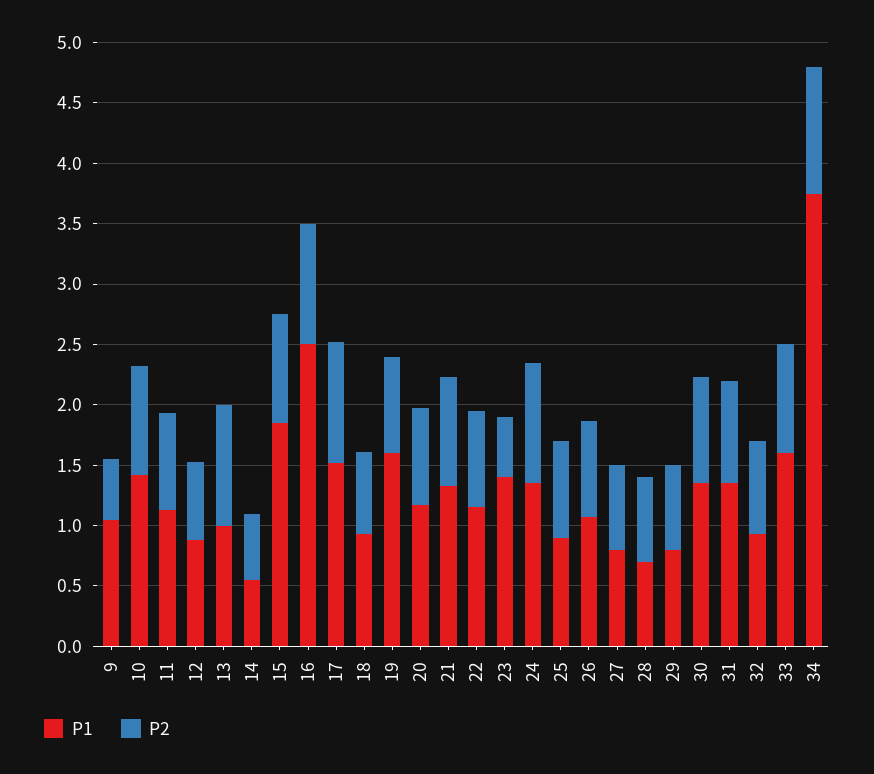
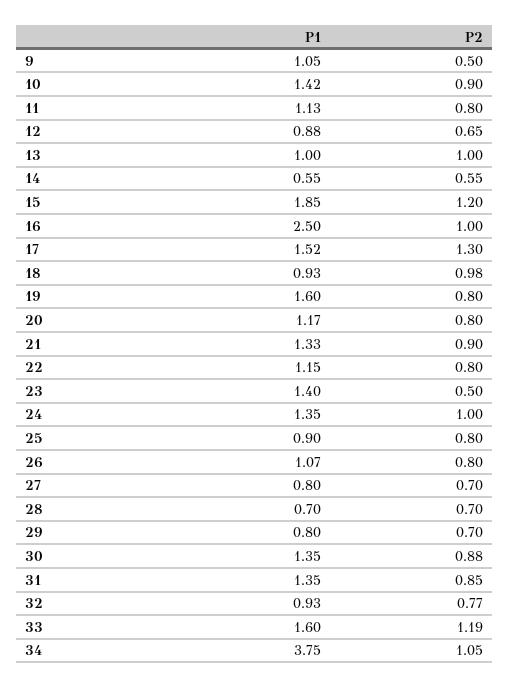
P2, 15: 0.9 -> 1.2
P2, 17: 1 -> 1.3
P2, 18: 0.7 -> 0.98
P2, 33: 0.9 -> 1.19

